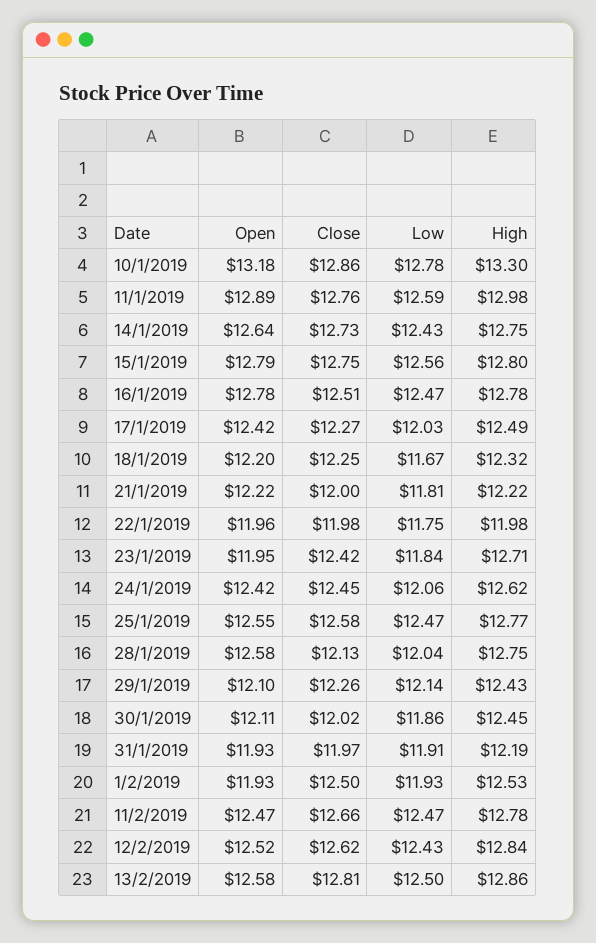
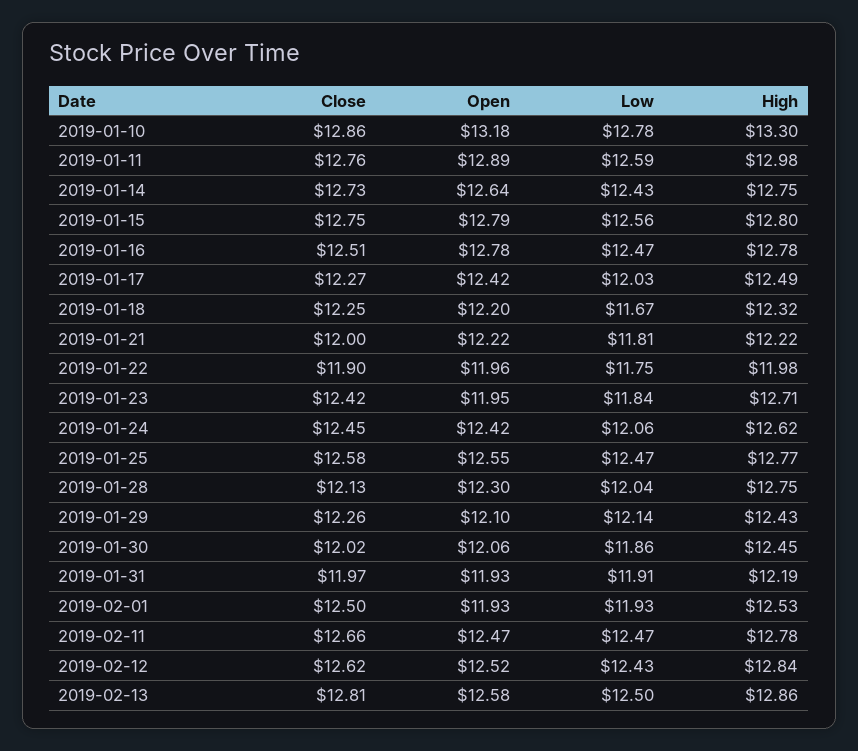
Close, 22/1/2019: 11.98 -> 11.9
Open, 28/1/2019: 12.58 -> 12.3
Open, 30/1/2019: 12.11 -> 12.06

